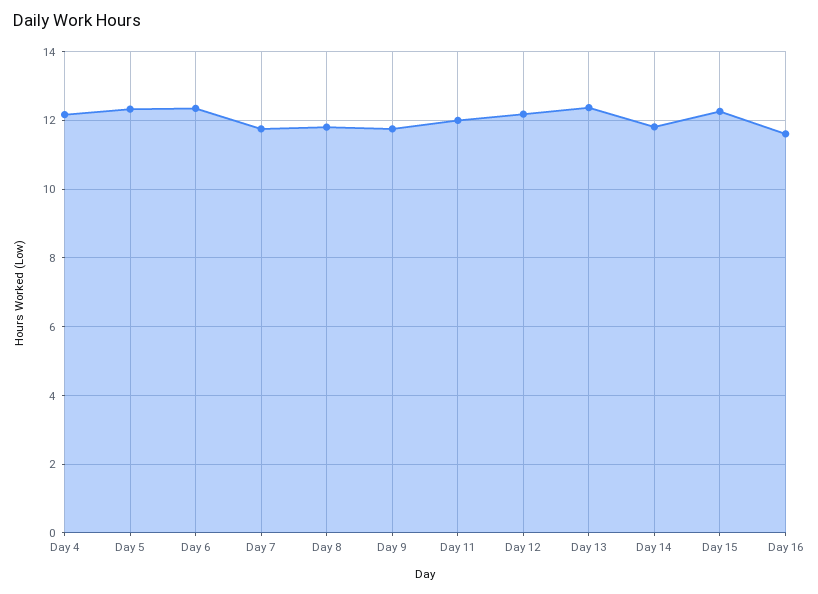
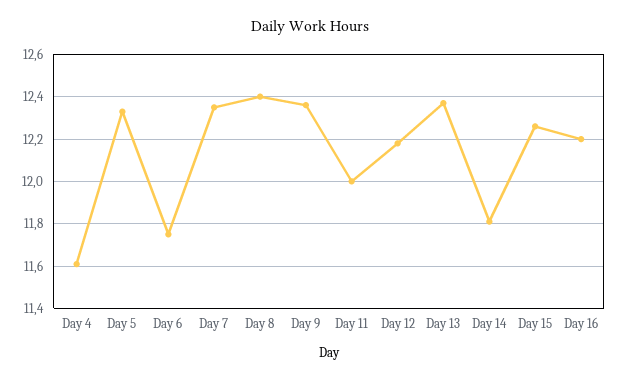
Day 4: 12.2 -> 11.6
Day 6: 12.4 -> 11.75
Day 7: 11.8 -> 12.35
Day 8: 11.8 -> 12.4
Day 9: 11.8 -> 12.35
Day 16: 11.6 -> 12.2

